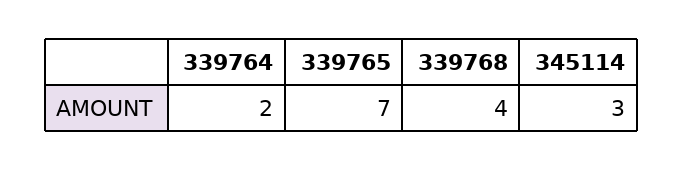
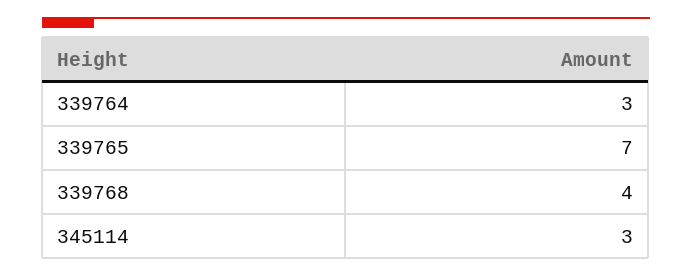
339764: 2 -> 3

